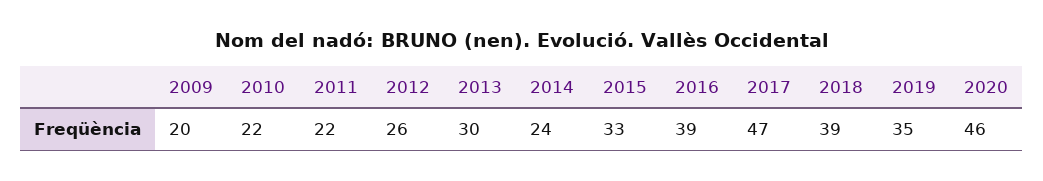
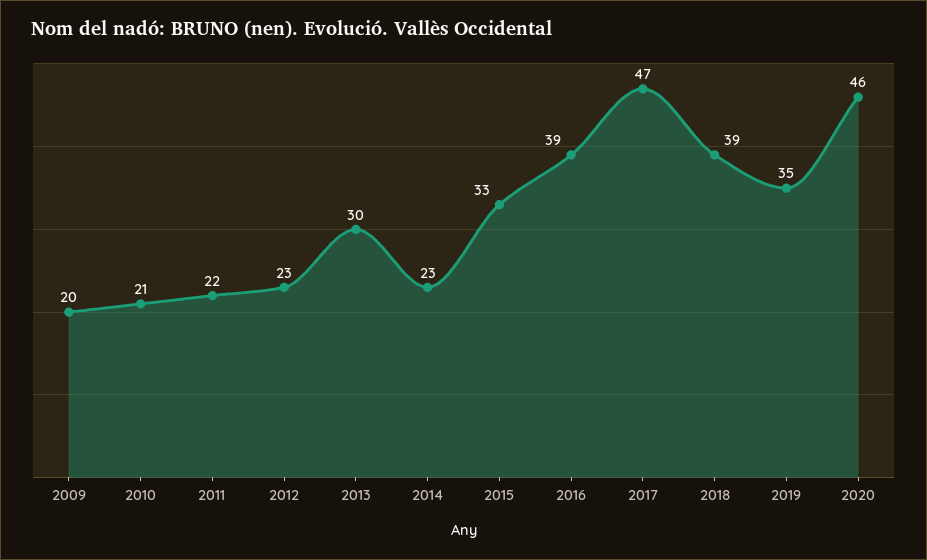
2010: 22 -> 21
2012: 26 -> 23
2014: 24 -> 23

